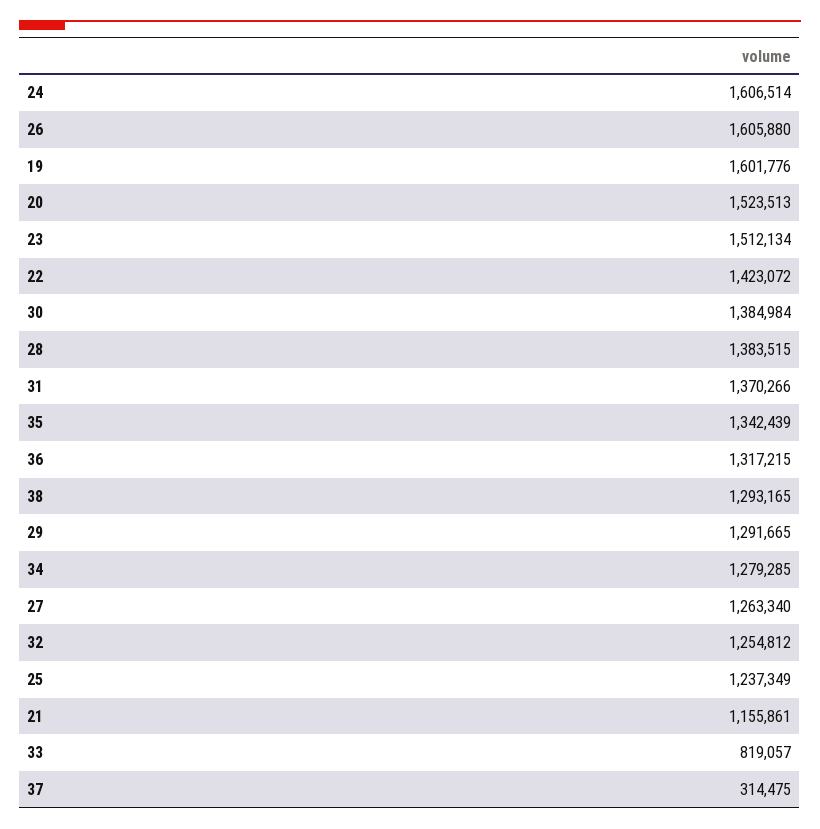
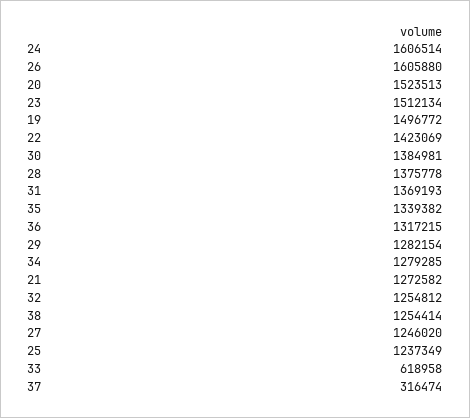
19: 1601776 -> 1496772
22: 1423072 -> 1423069
30: 1384984 -> 1384981
28: 1383515 -> 1375778
31: 1370266 -> 1369193
35: 1342439 -> 1339382
38: 1293165 -> 1254414
29: 1291665 -> 1282154
27: 1263340 -> 1246020
21: 1155861 -> 1272582
33: 819057 -> 618958
37: 314475 -> 316474

